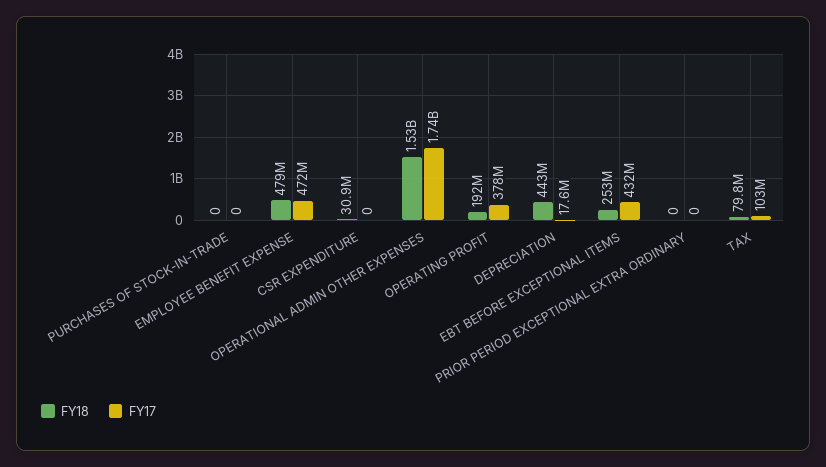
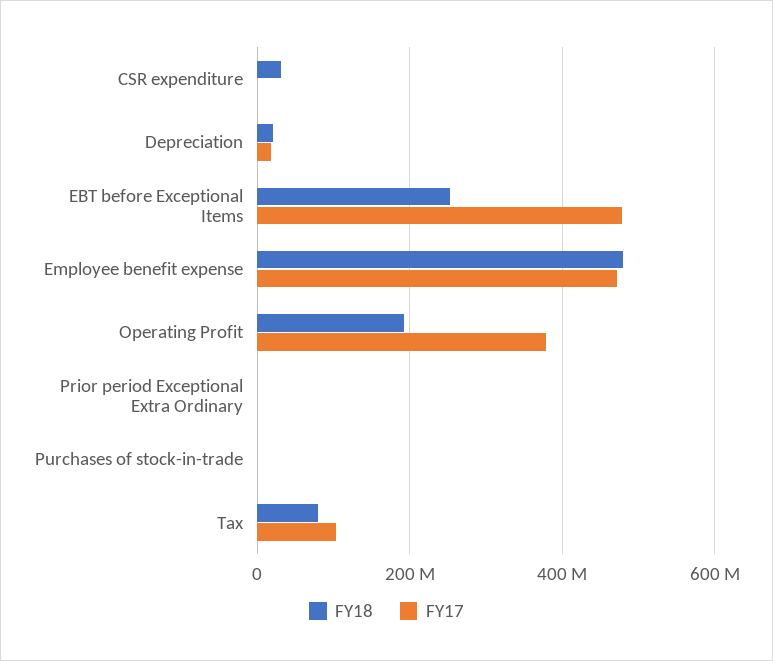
FY18, OPERATIONAL ADMIN OTHER EXPENSES: 1530000000 -> none
FY17, OPERATIONAL ADMIN OTHER EXPENSES: 1740000000 -> none
FY18, DEPRECIATION: 443000000 -> 20000000
FY17, EBT BEFORE EXCEPTIONAL ITEMS: 432000000 -> 480000000

